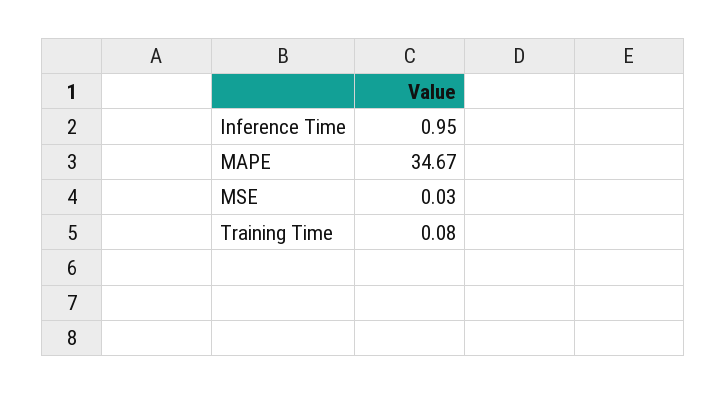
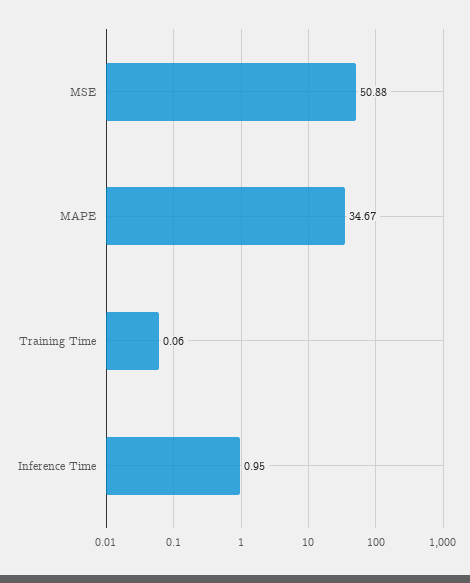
MSE: 0.03 -> 50.88
Training Time: 0.08 -> 0.06

